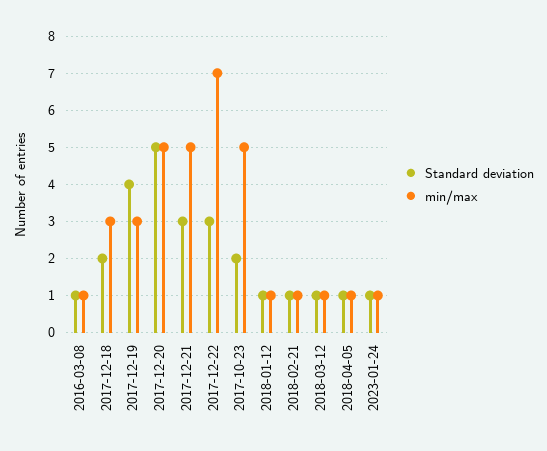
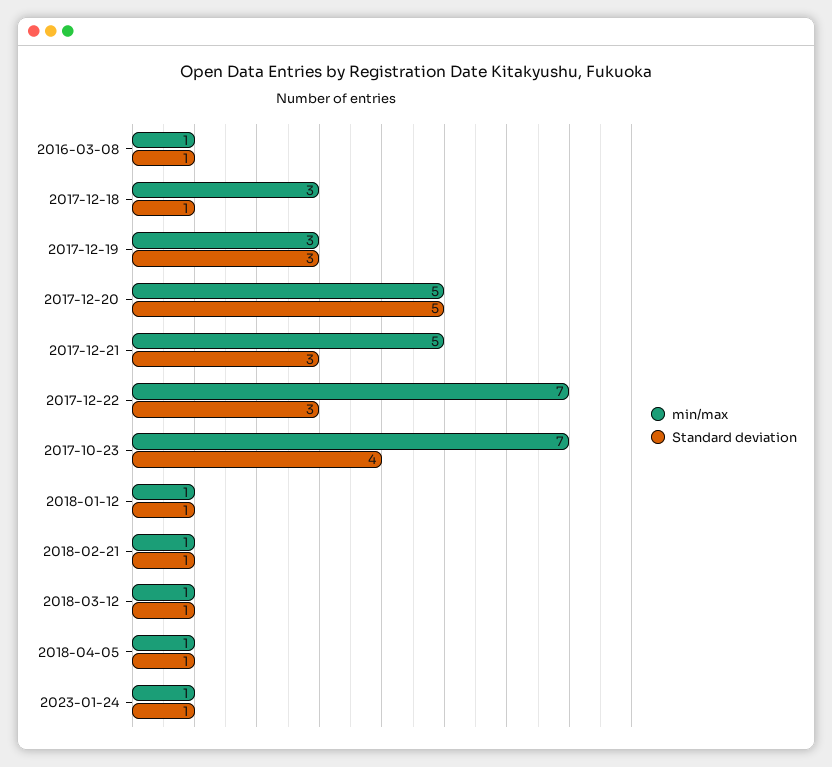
Standard deviation, 2017-12-18: 2 -> 1
Standard deviation, 2017-12-19: 4 -> 3
Standard deviation, 2017-10-23: 2 -> 4
min/max, 2017-10-23: 5 -> 7

